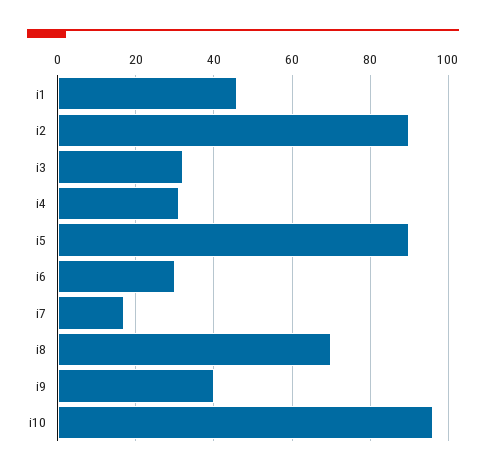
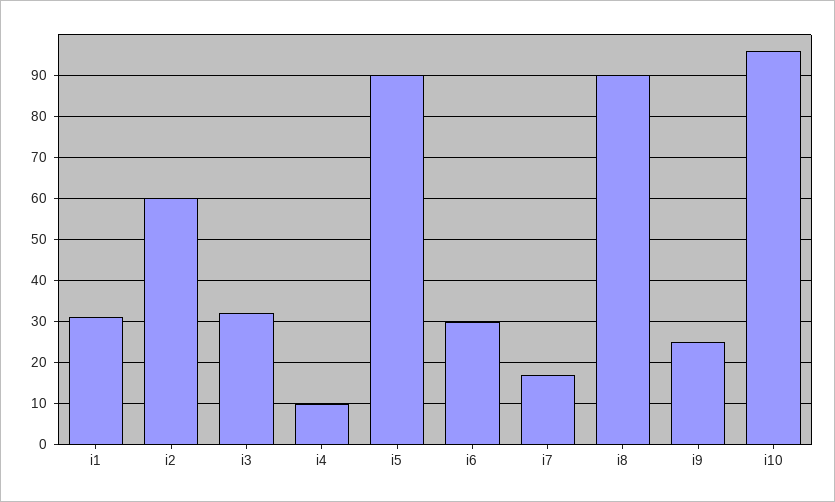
i1: 45 -> 30
i2: 90 -> 60
i4: 30 -> 10
i8: 70 -> 90
i9: 40 -> 25

